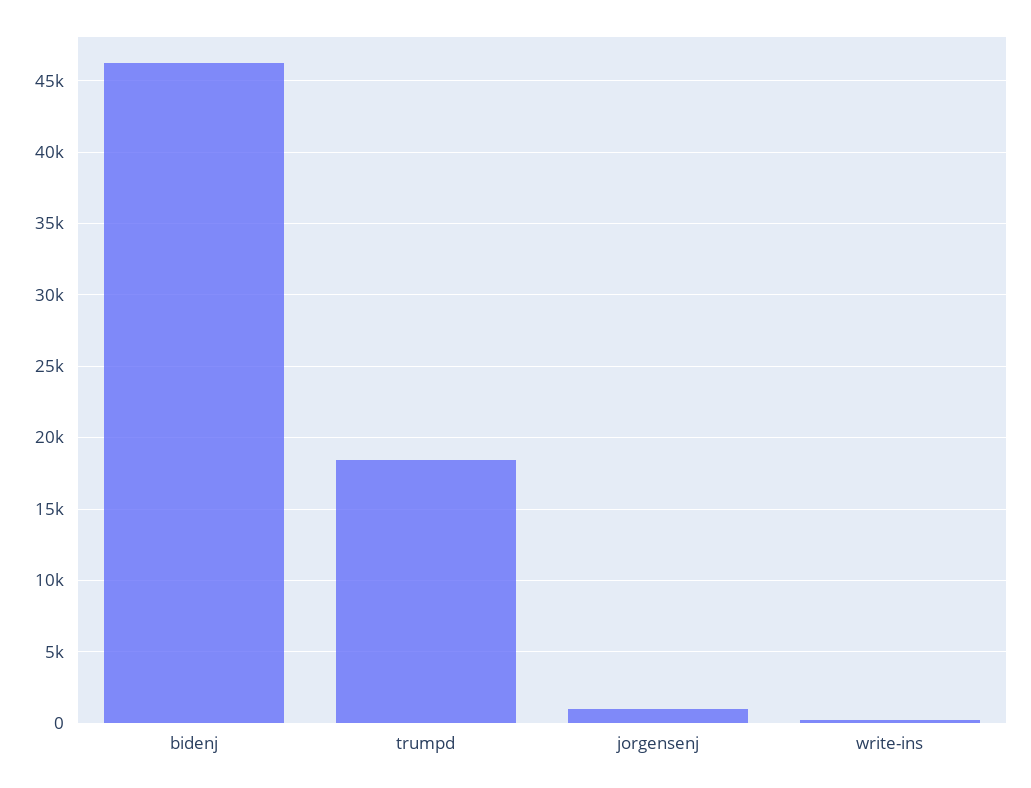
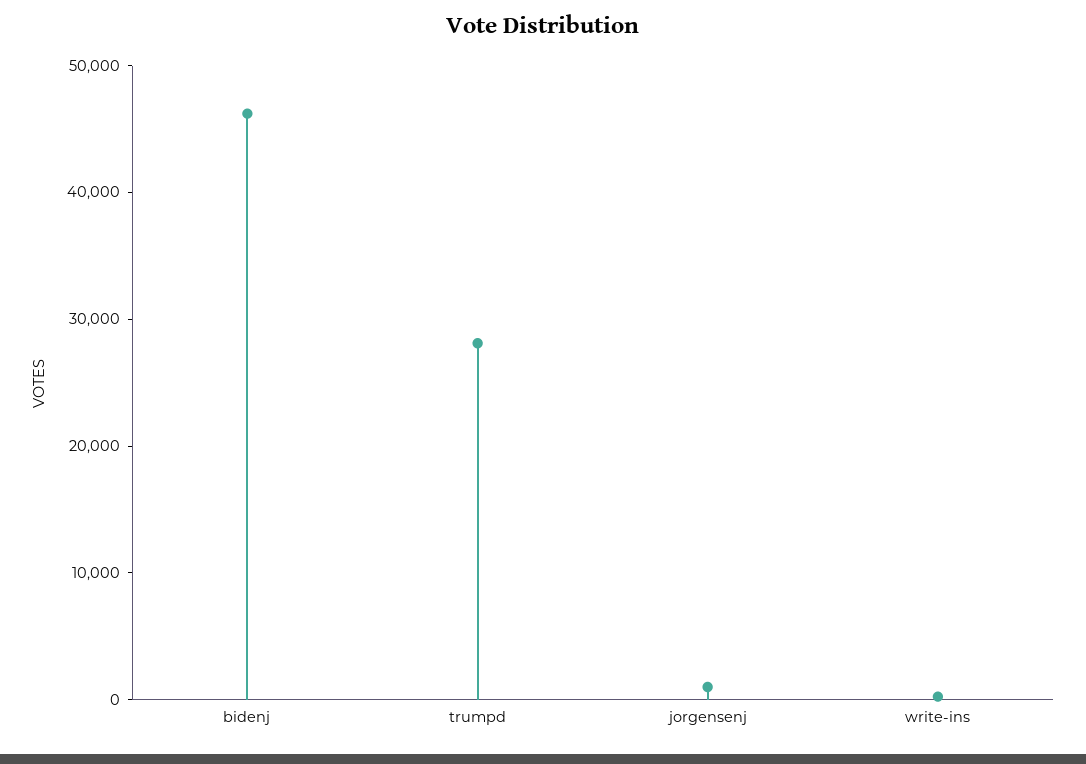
trumpd: 18500 -> 28000

